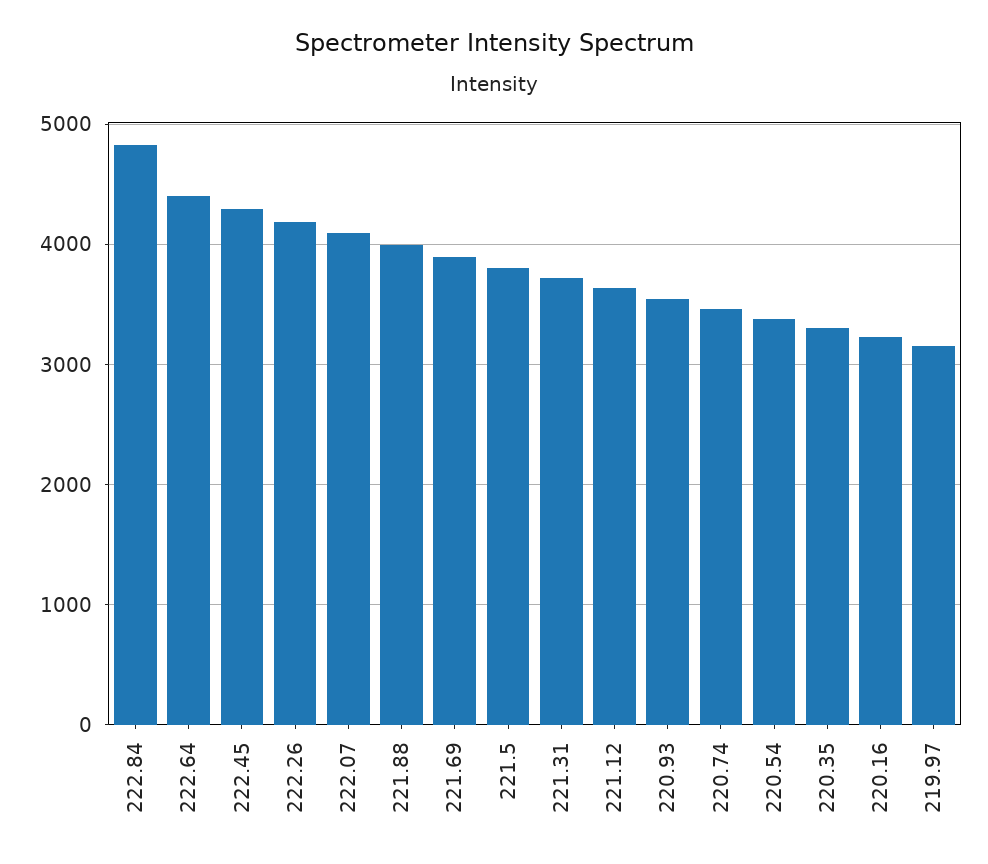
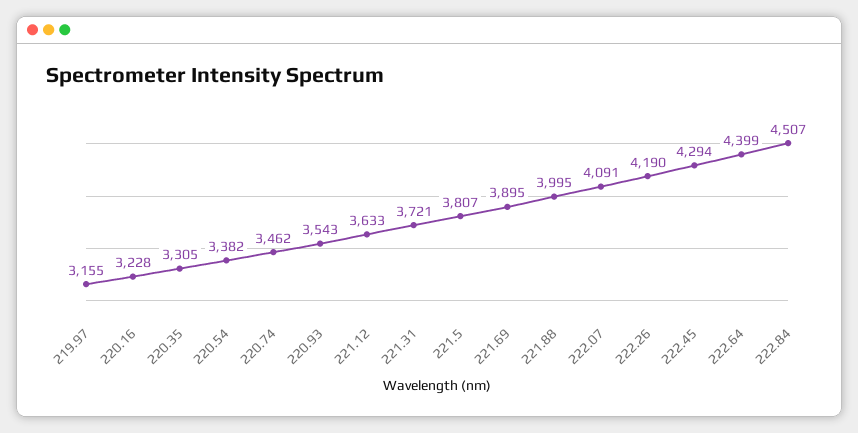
222.84: 4800 -> 4507

